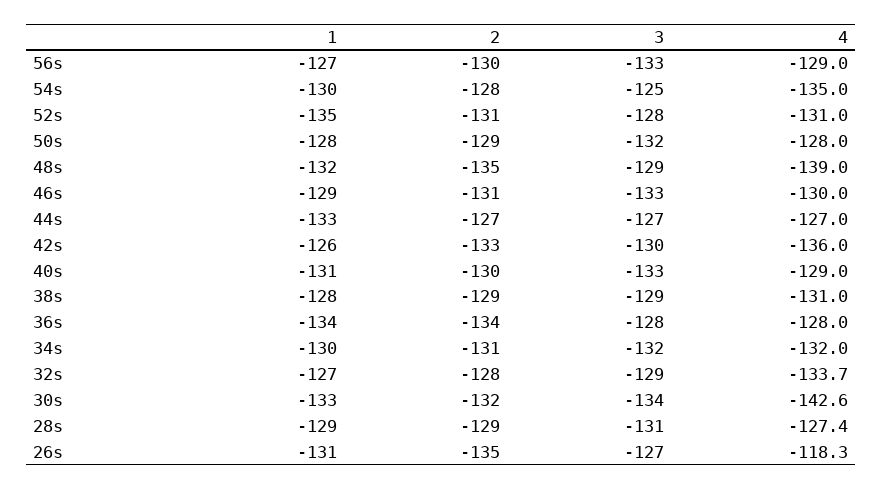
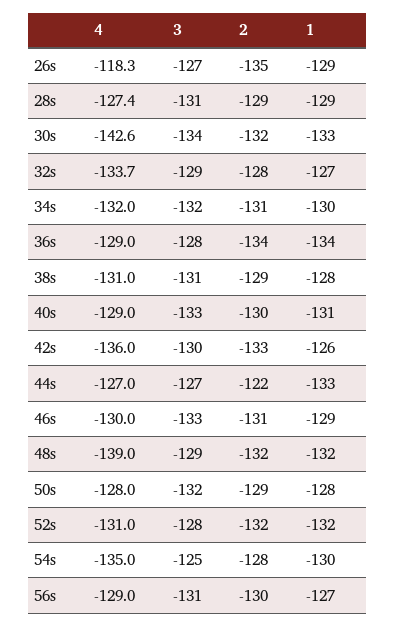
3, 56s: -133 -> -131
1, 52s: -135 -> -132
2, 52s: -131 -> -132
2, 48s: -135 -> -132
2, 44s: -127 -> -122
3, 38s: -129 -> -131
4, 36s: -128 -> -129
1, 26s: -131 -> -129

